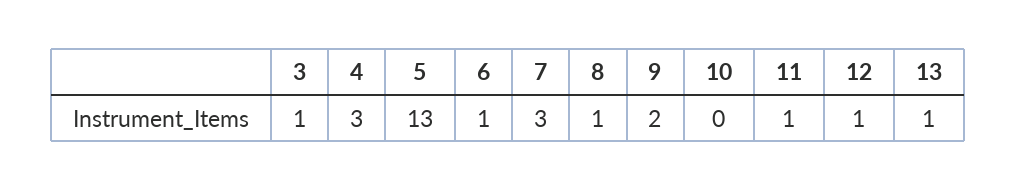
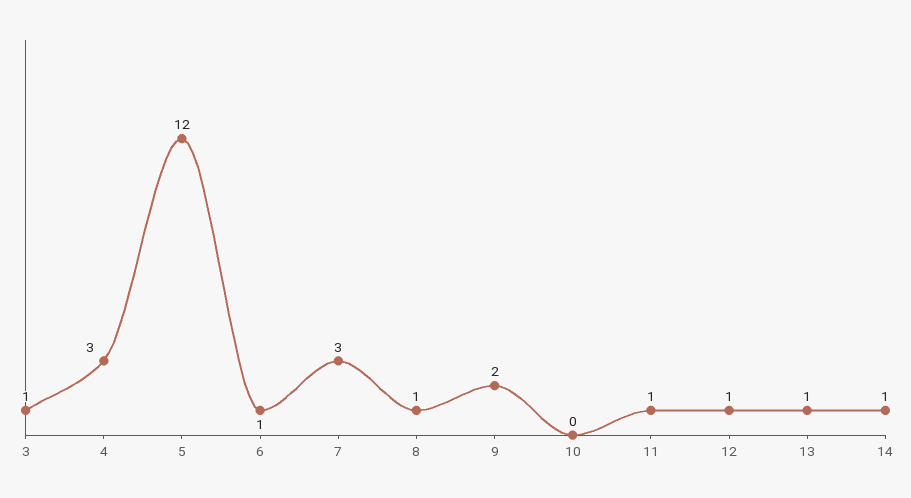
5: 13 -> 12
14: none -> 1

